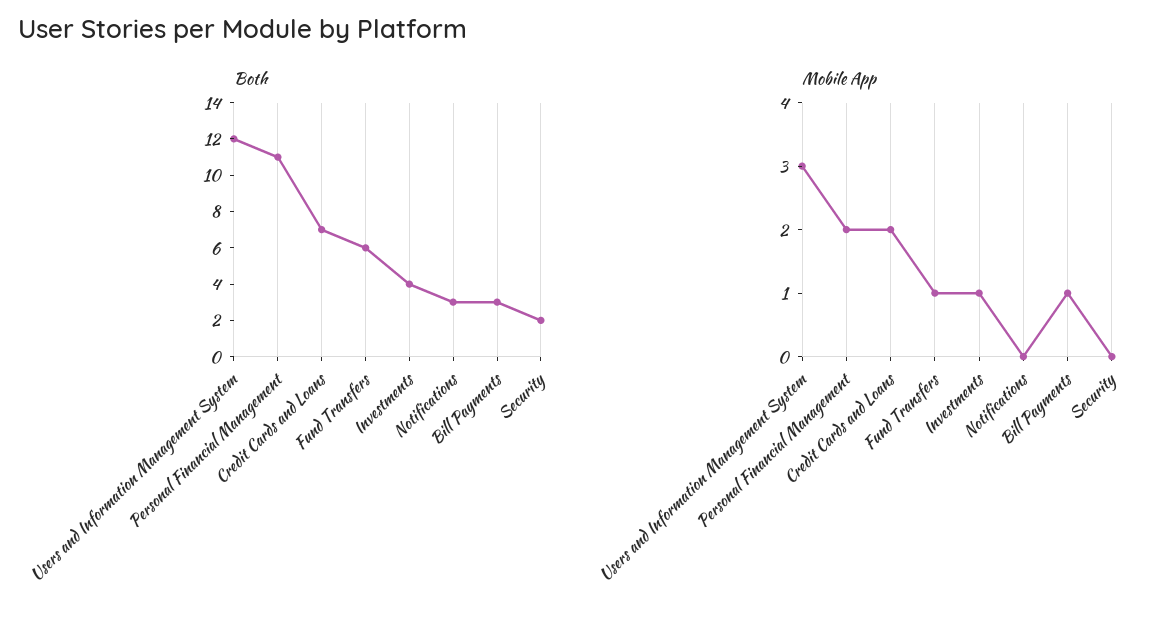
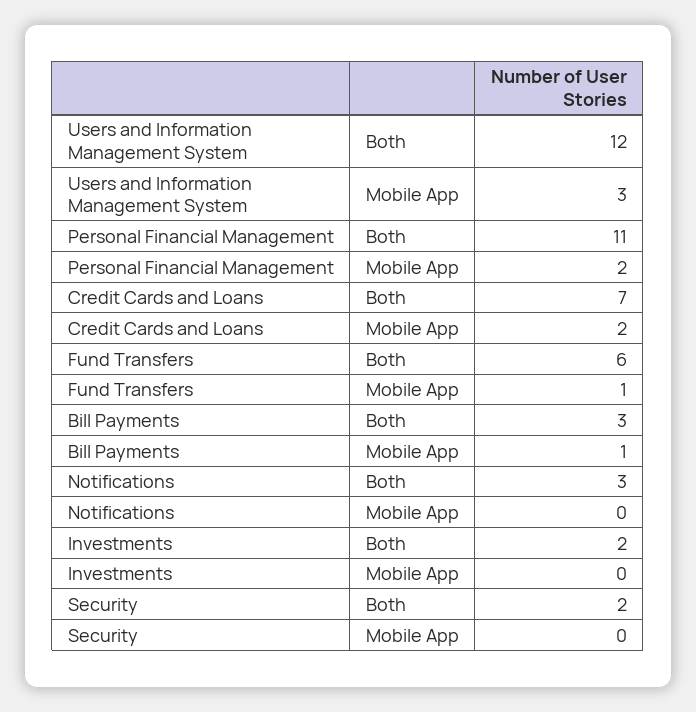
Both, Investments: 4 -> 2
Mobile App, Investments: 1 -> 0

